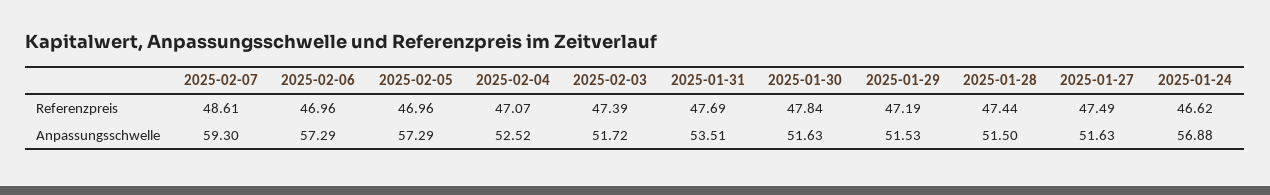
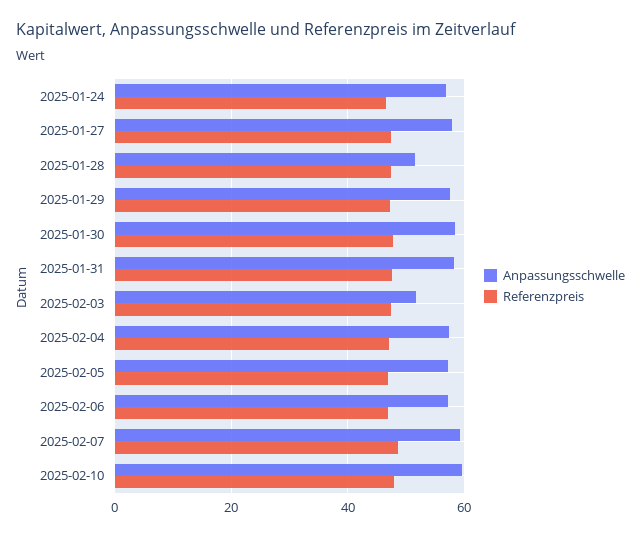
Anpassungsschwelle, 2025-02-04: 52.52 -> 58
Anpassungsschwelle, 2025-01-31: 53.51 -> 58
Anpassungsschwelle, 2025-01-30: 51.63 -> 58
Anpassungsschwelle, 2025-01-29: 51.53 -> 58
Anpassungsschwelle, 2025-01-27: 51.63 -> 58
Anpassungsschwelle, 2025-02-10: none -> 60
Referenzpreis, 2025-02-10: none -> 48

